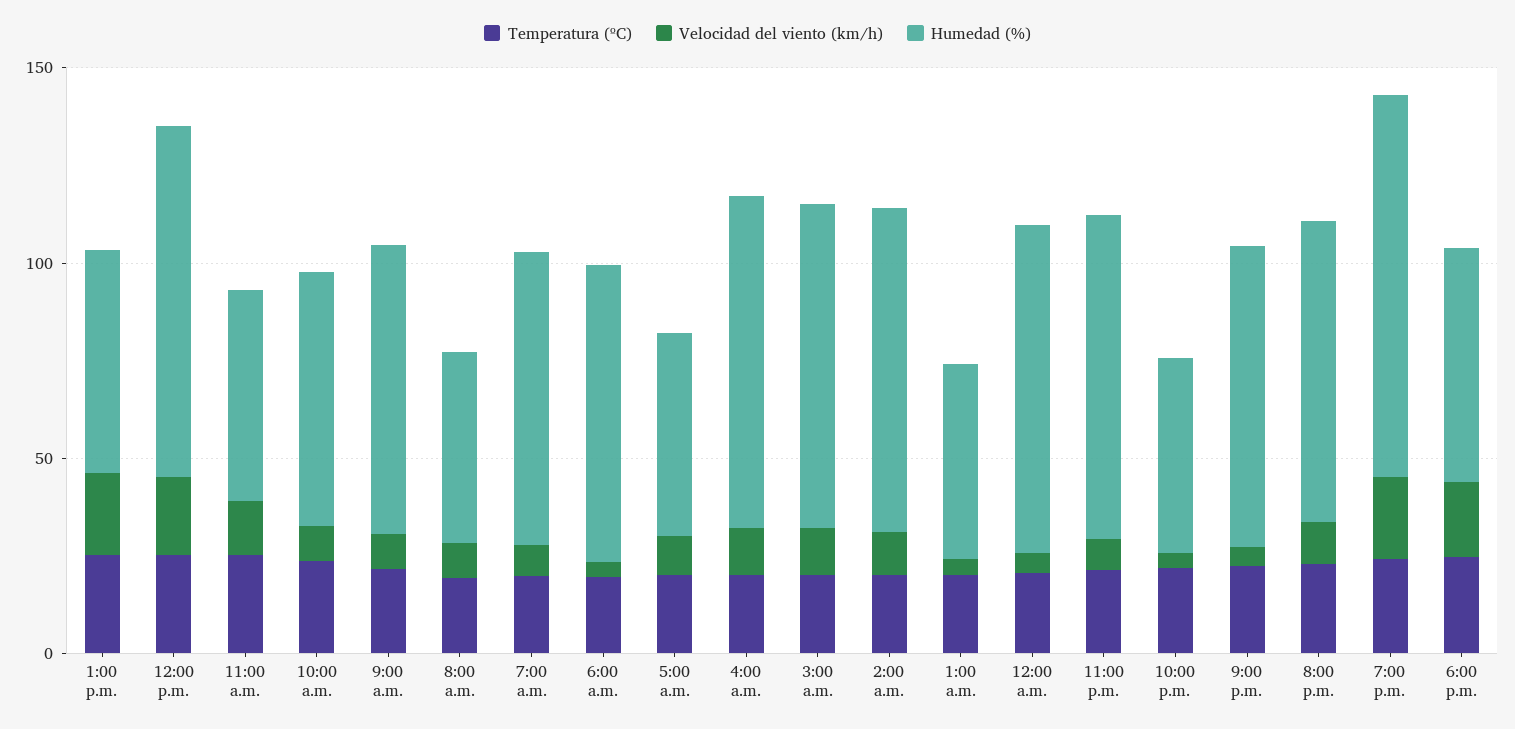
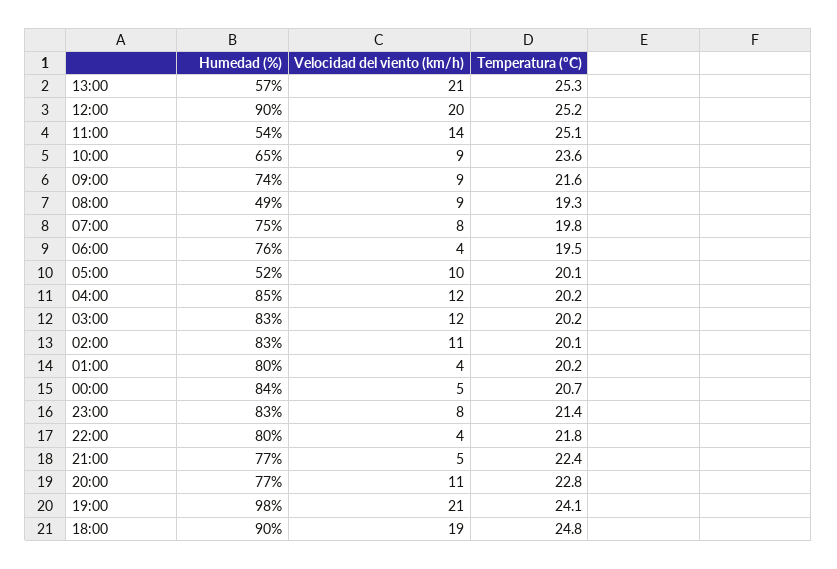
Humedad (%), 1:00 a.m.: 50 -> 80
Humedad (%), 10:00 p.m.: 50 -> 80
Humedad (%), 6:00 p.m.: 60 -> 90

